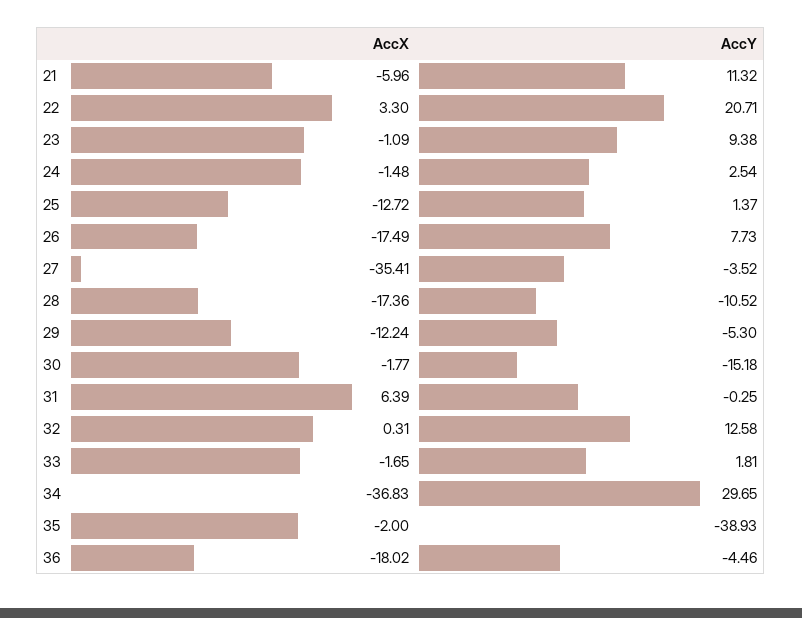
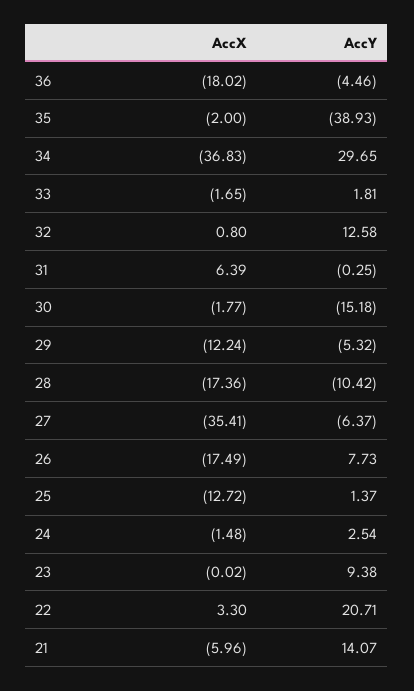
AccY, 21: 11.32 -> 14.07
AccX, 23: -1.09 -> -0.02
AccY, 27: -3.52 -> -6.37
AccY, 28: -10.52 -> -10.42
AccY, 29: -5.3 -> -5.32
AccX, 32: 0.31 -> 0.8

